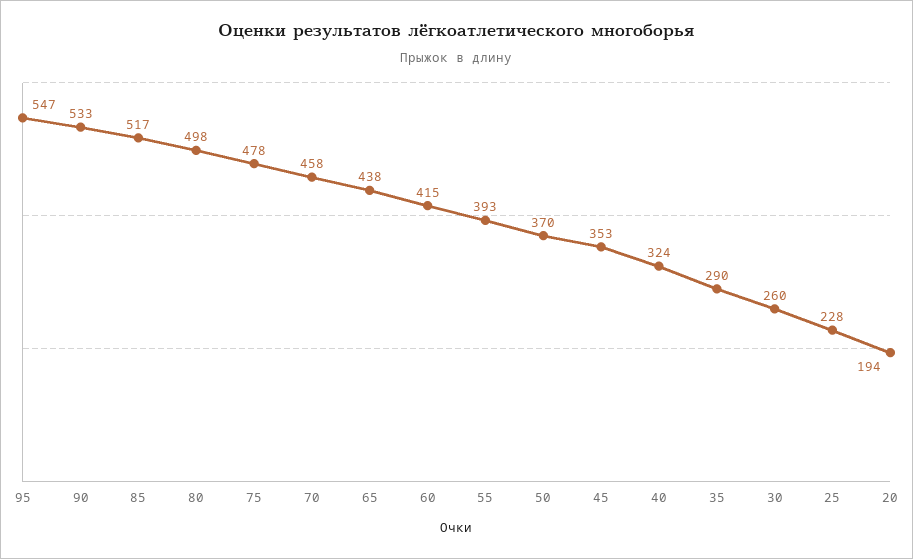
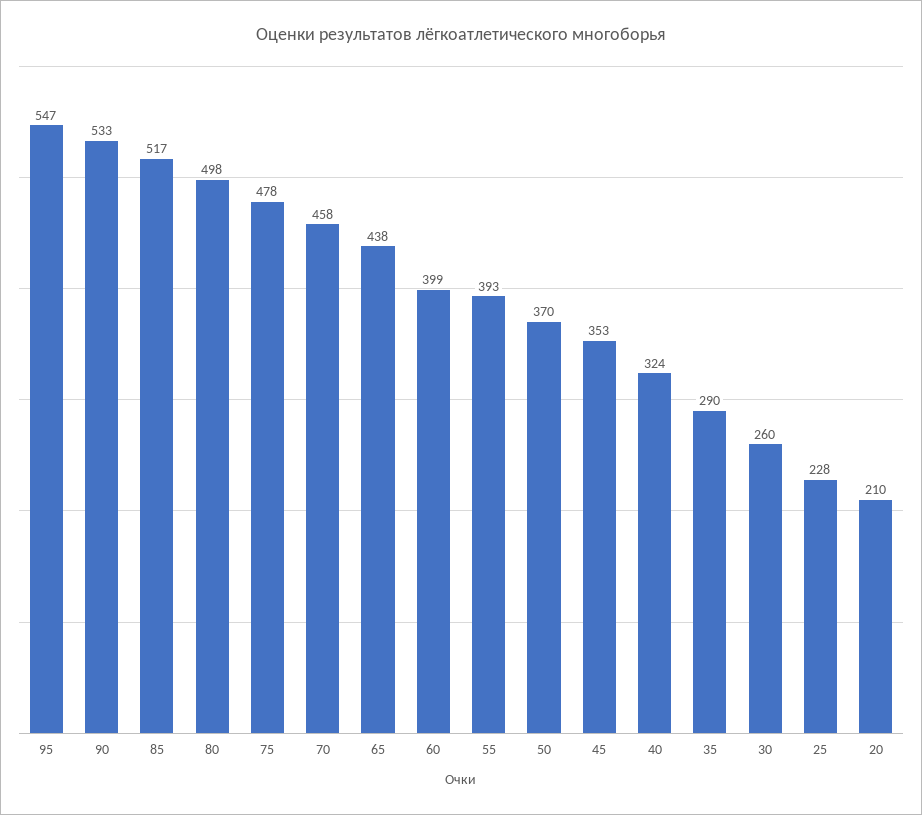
60: 415 -> 399
20: 194 -> 210

